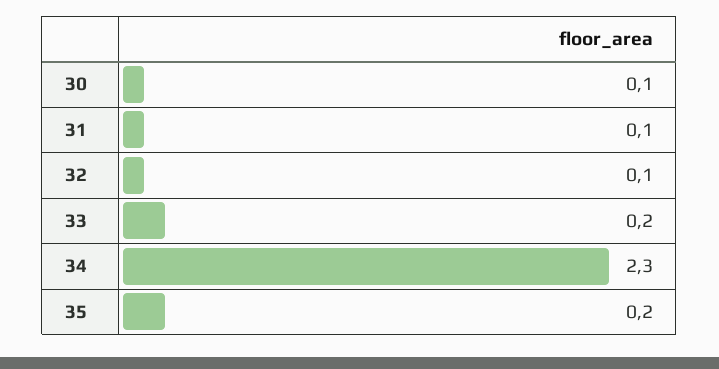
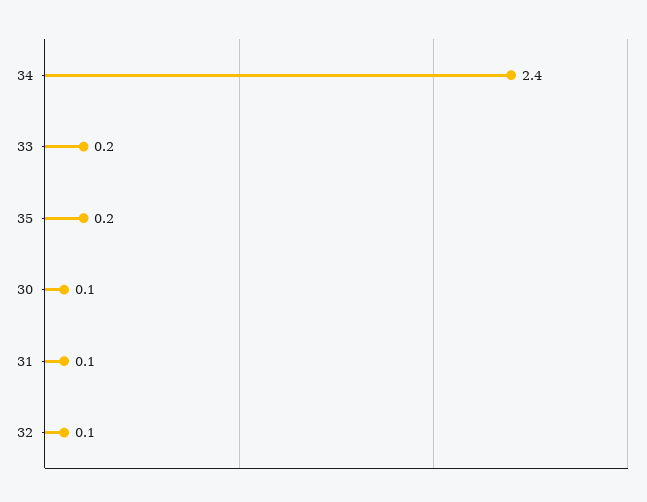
34: 2.3 -> 2.4

